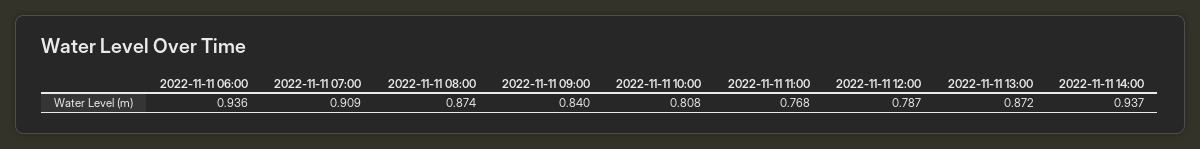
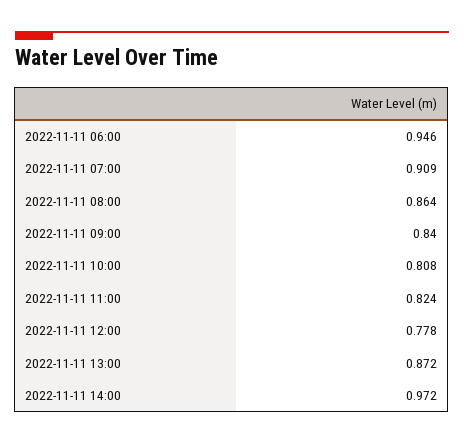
2022-11-11 06:00: 0.936 -> 0.946
2022-11-11 08:00: 0.874 -> 0.864
2022-11-11 11:00: 0.768 -> 0.824
2022-11-11 12:00: 0.787 -> 0.778
2022-11-11 14:00: 0.937 -> 0.972

